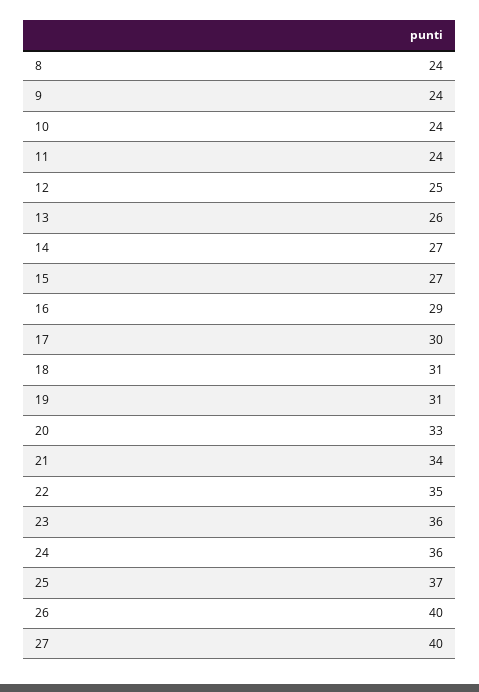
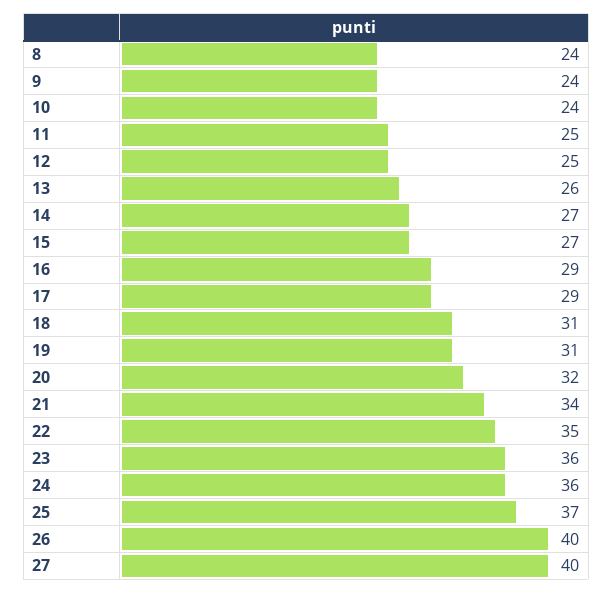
11: 24 -> 25
17: 30 -> 29
20: 33 -> 32

